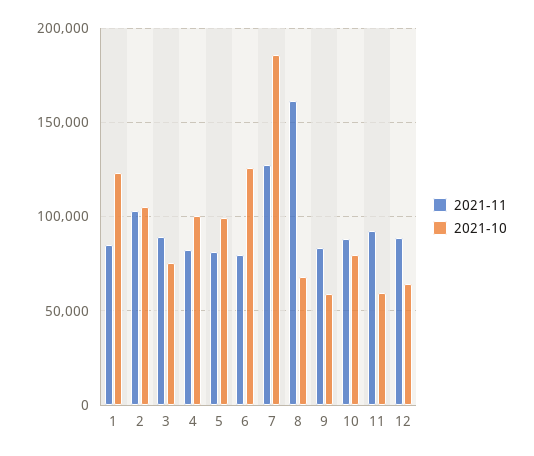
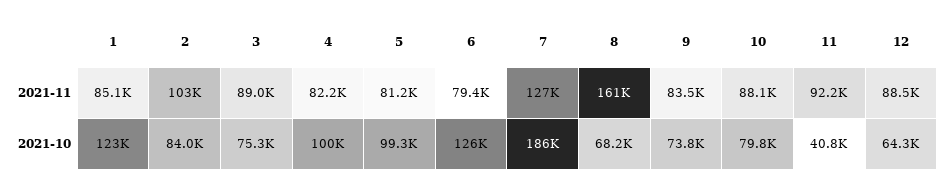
2021-10, 2: 105000 -> 84000
2021-10, 9: 60000 -> 73800
2021-10, 11: 60000 -> 40800

